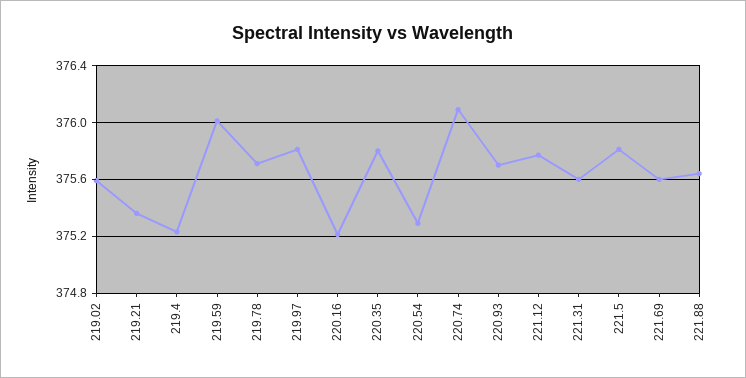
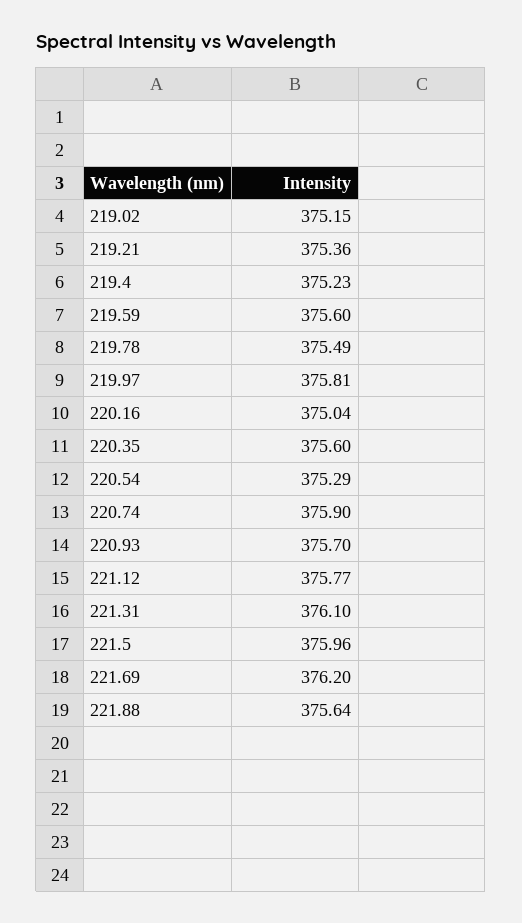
219.02: 375.6 -> 375.15
219.59: 376 -> 375.6
219.78: 375.7 -> 375.49
220.16: 375.2 -> 375.04
220.35: 375.8 -> 375.6
220.74: 376.1 -> 375.9
221.31: 375.6 -> 376.1
221.5: 375.8 -> 375.96
221.69: 375.6 -> 376.2

